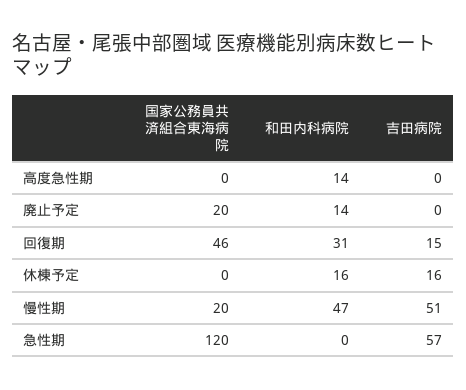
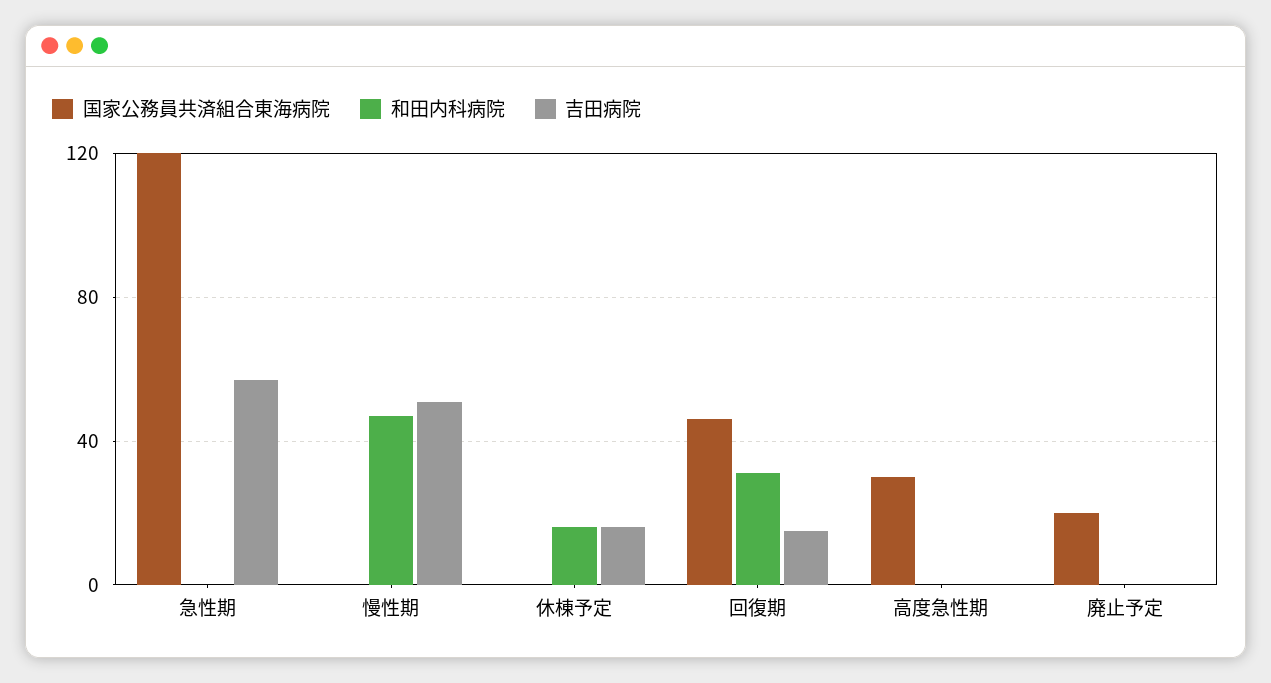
国家公務員共済組合東海病院, 高度急性期: 0 -> 30
和田内科病院, 高度急性期: 14 -> 0
和田内科病院, 廃止予定: 14 -> 0
国家公務員共済組合東海病院, 慢性期: 20 -> 0

